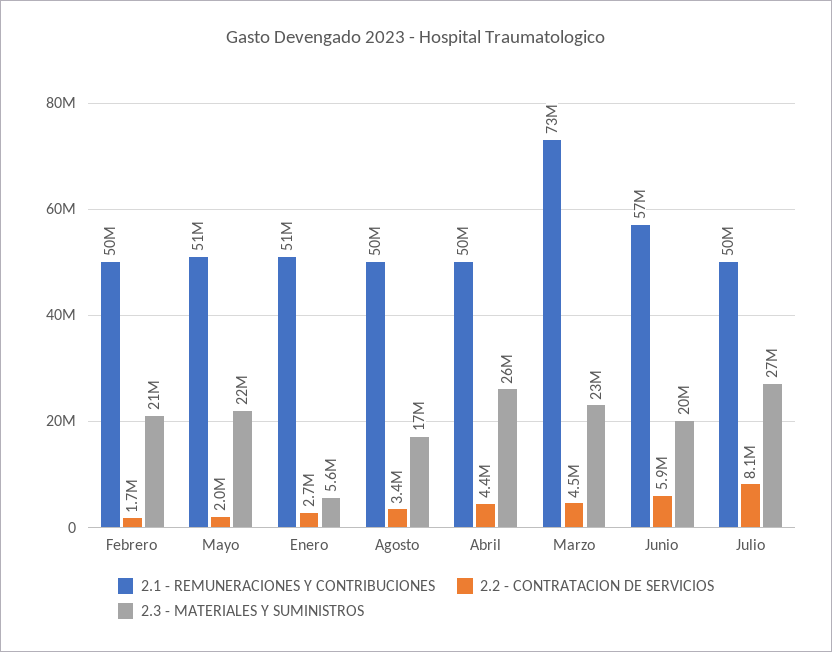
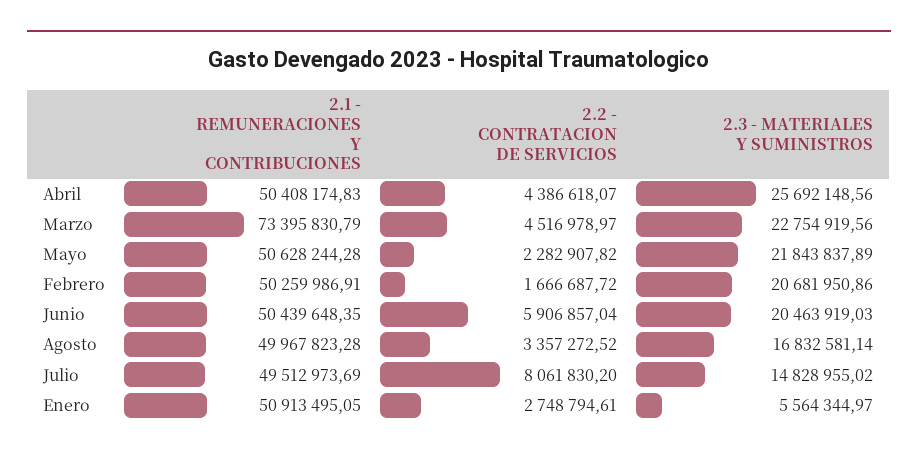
2.2 - CONTRATACION DE SERVICIOS, Mayo: 2000000 -> 2282907.82
2.1 - REMUNERACIONES Y CONTRIBUCIONES, Junio: 57000000 -> 50439648.35
2.3 - MATERIALES Y SUMINISTROS, Julio: 27000000 -> 14828955.02

